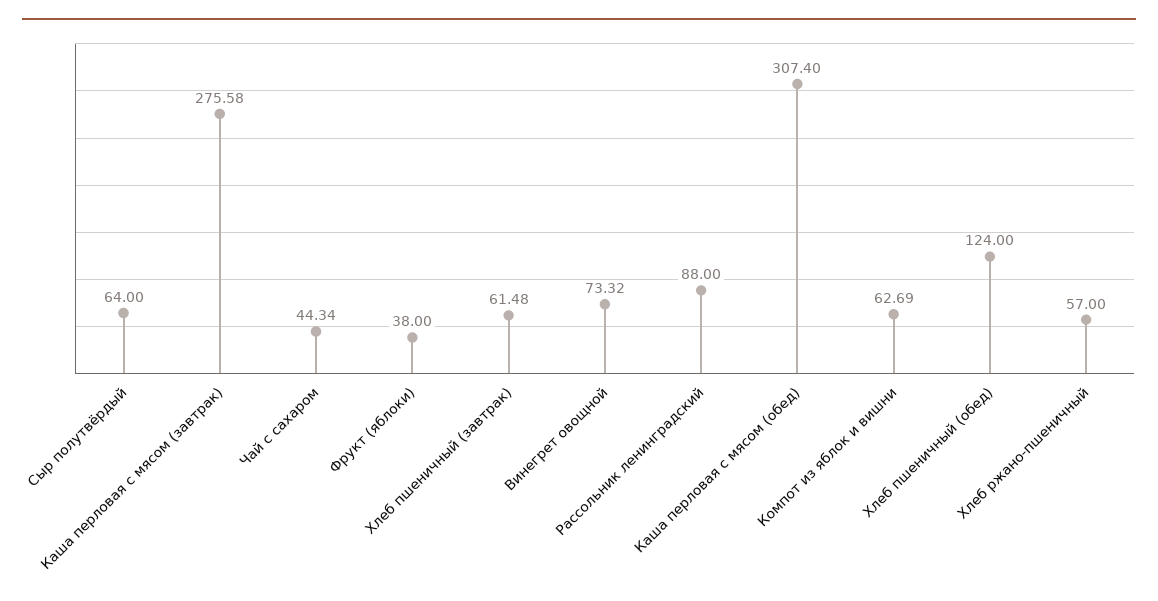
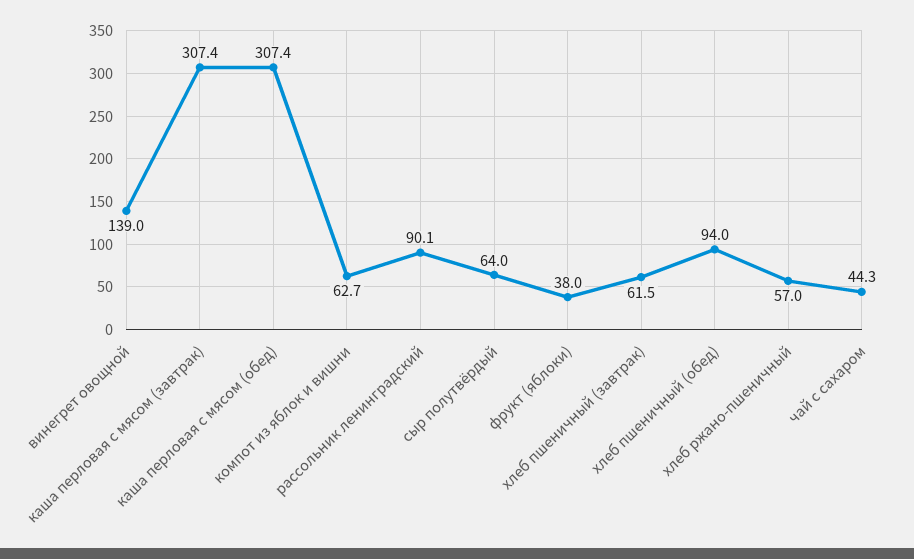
Каша перловая с мясом (завтрак): 275.58 -> 307.4
Винегрет овощной: 73.32 -> 139
Рассольник ленинградский: 88 -> 90.1
Хлеб пшеничный (обед): 124 -> 94

